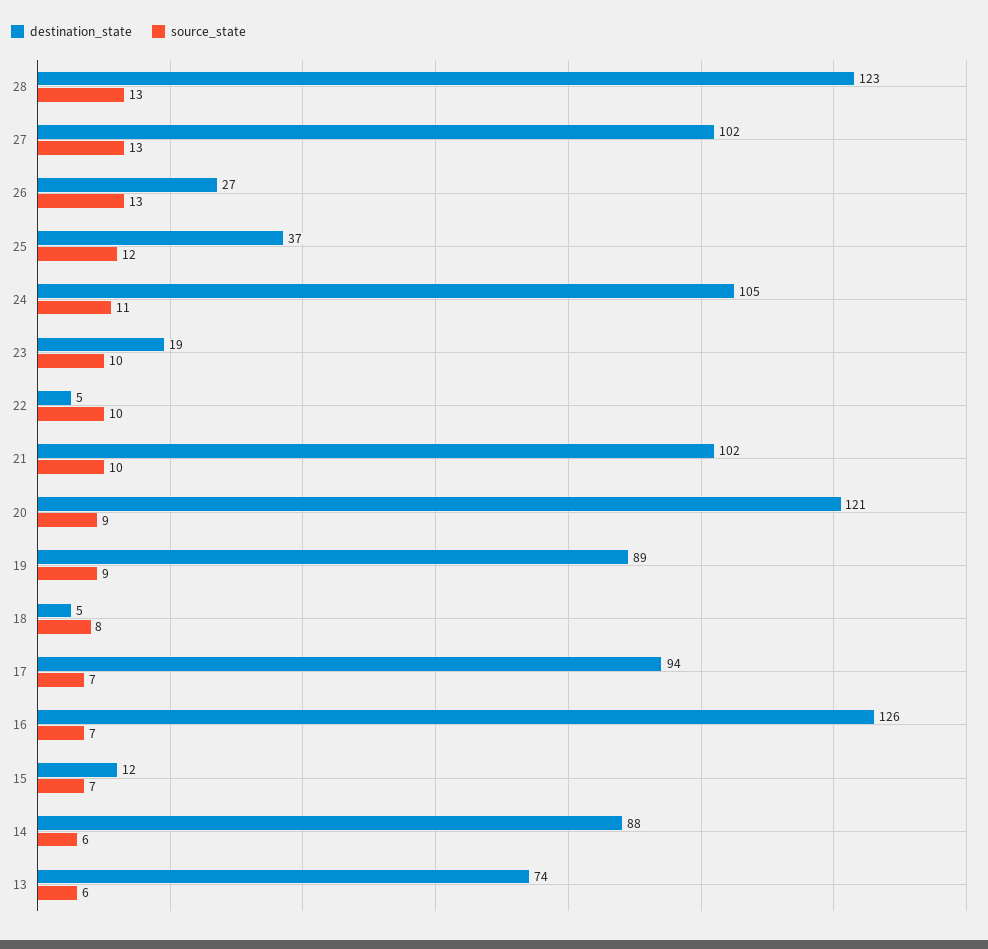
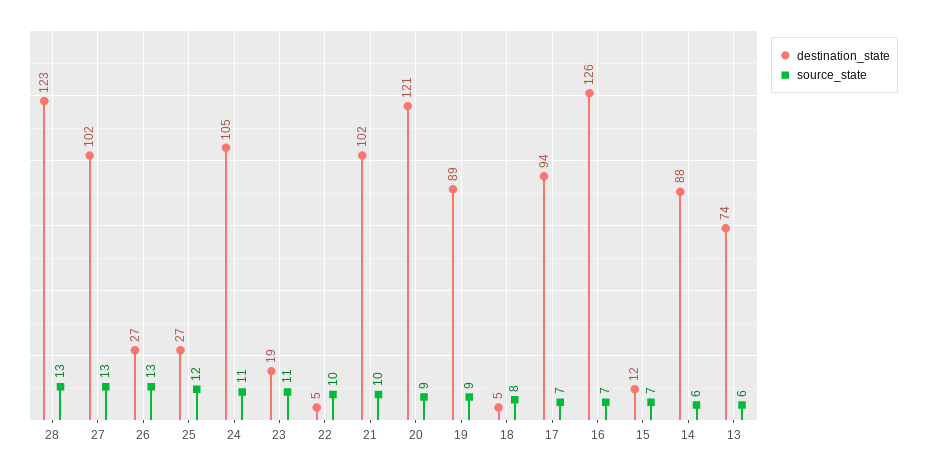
destination_state, 25: 37 -> 27
source_state, 23: 10 -> 11

